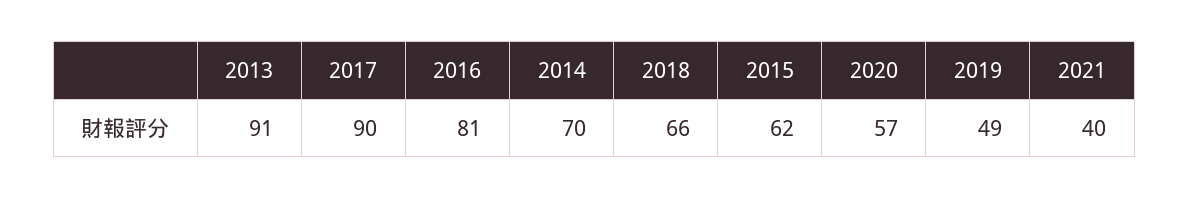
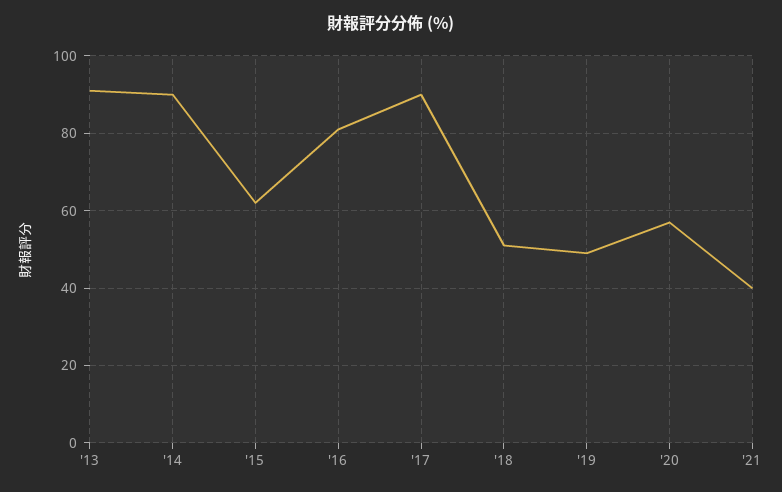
2014: 70 -> 90
2018: 66 -> 50

